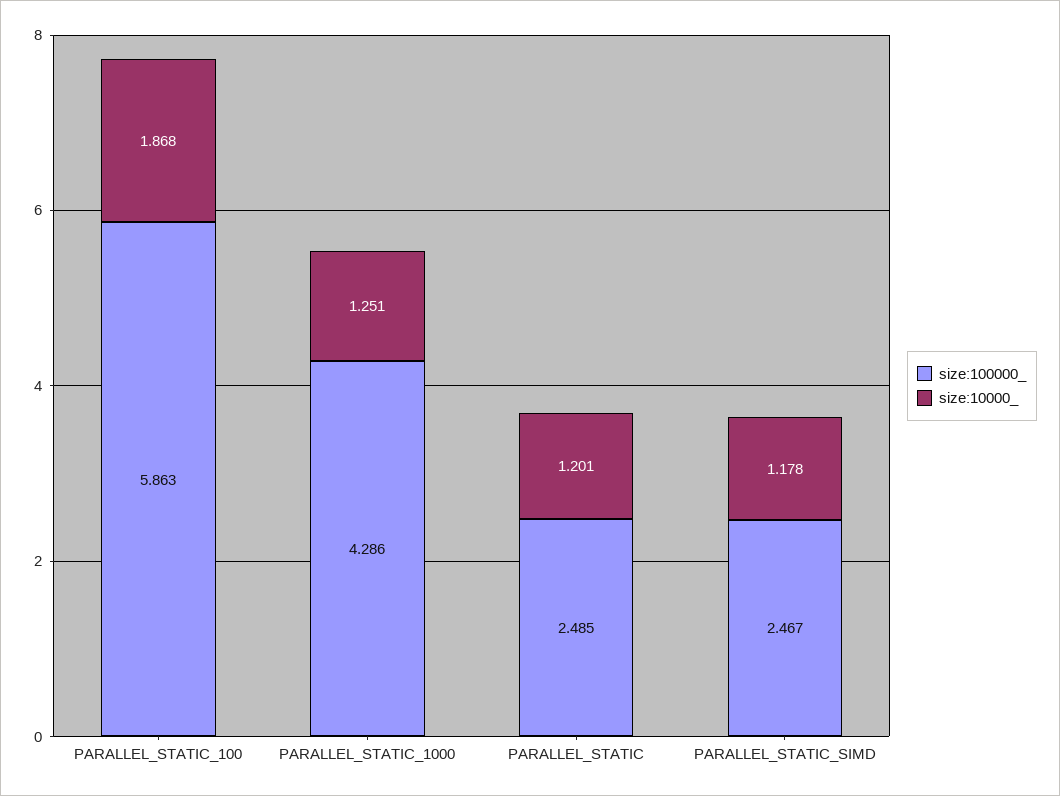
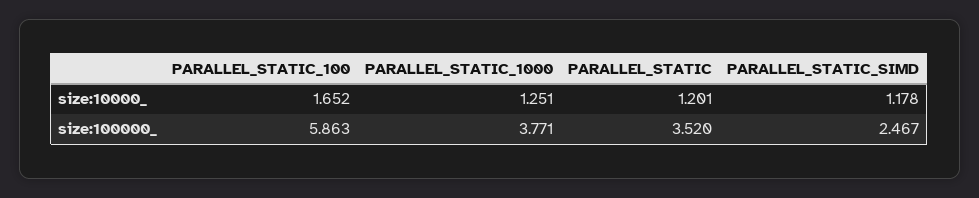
size:10000_, PARALLEL_STATIC_100: 1.868 -> 1.652
size:100000_, PARALLEL_STATIC_1000: 4.286 -> 3.771
size:100000_, PARALLEL_STATIC: 2.485 -> 3.52

